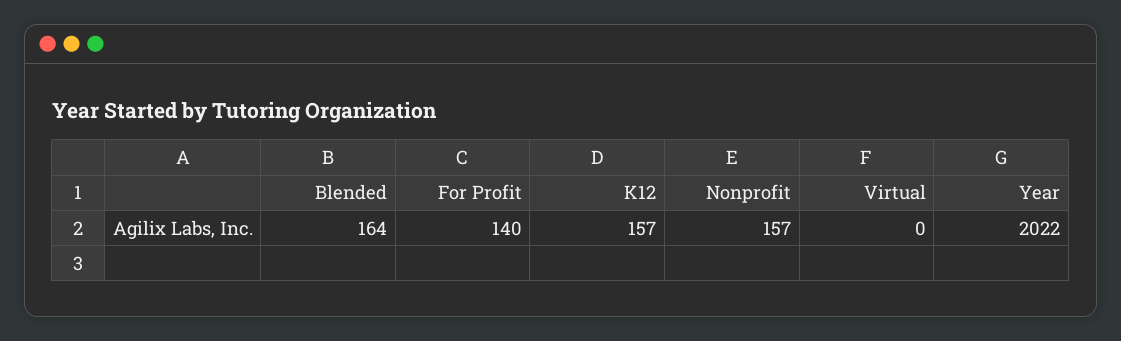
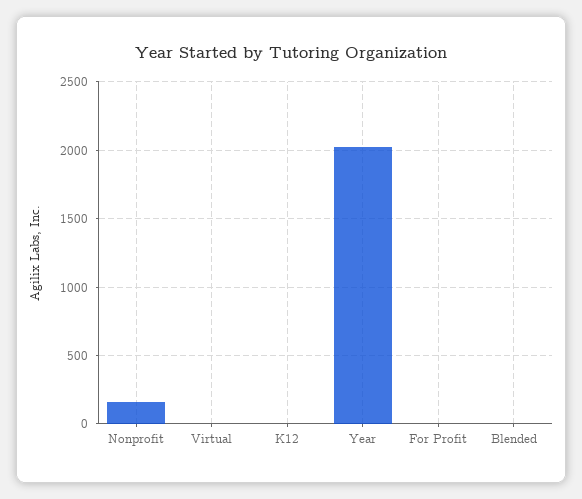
Blended: 164 -> 0
For Profit: 140 -> 0
K12: 157 -> 0

